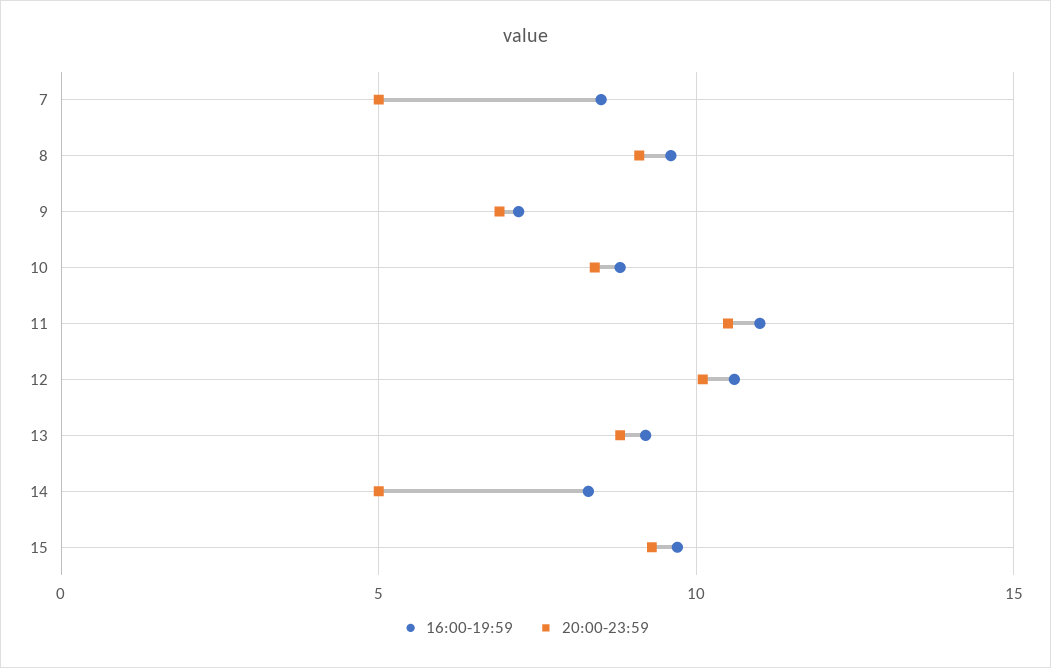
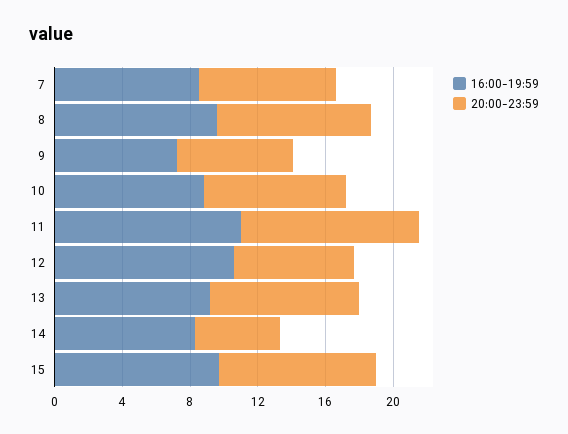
20:00-23:59, 7: 5 -> 8
20:00-23:59, 12: 10 -> 7

